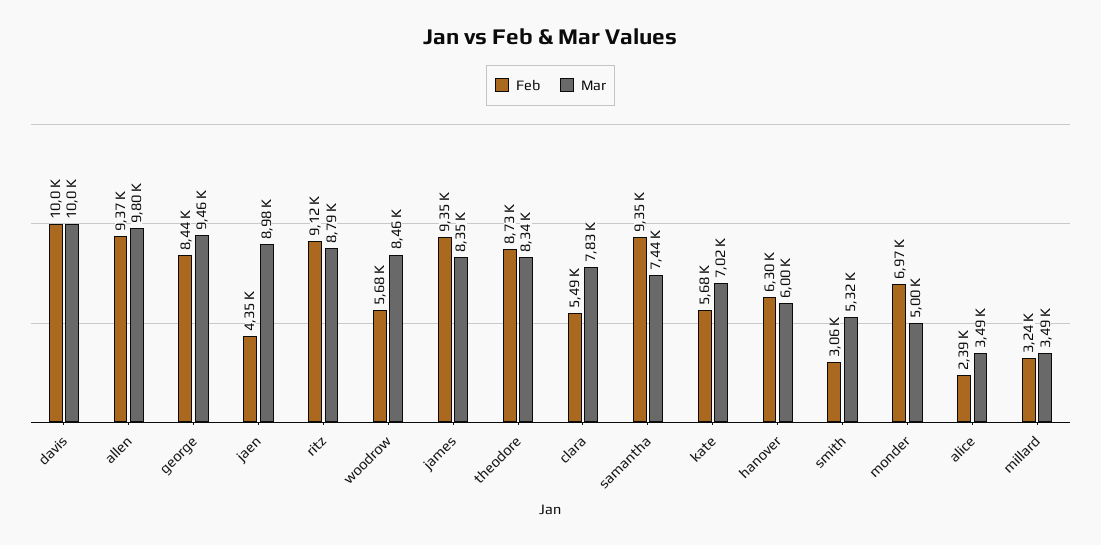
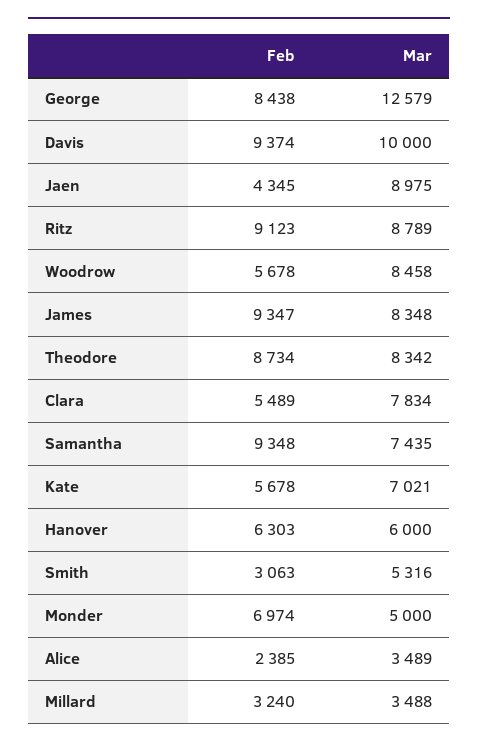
Feb, davis: 10000 -> 9374
Feb, allen: 9370 -> none
Mar, allen: 9800 -> none
Mar, george: 9460 -> 12579

